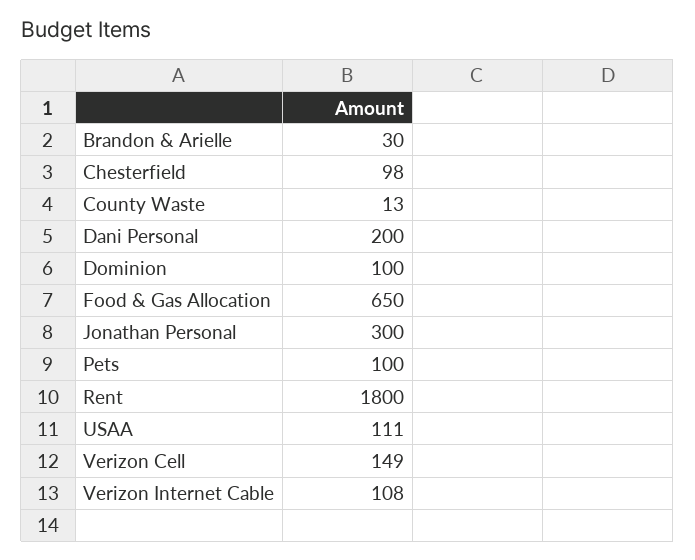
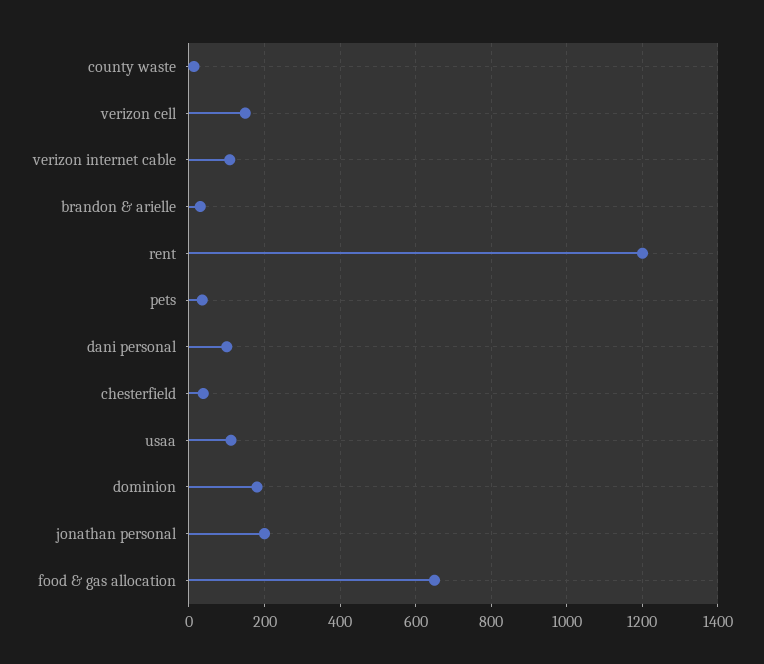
Chesterfield: 98 -> 40
Dani Personal: 200 -> 100
Dominion: 100 -> 180
Jonathan Personal: 300 -> 200
Pets: 100 -> 40
Rent: 1800 -> 1200

